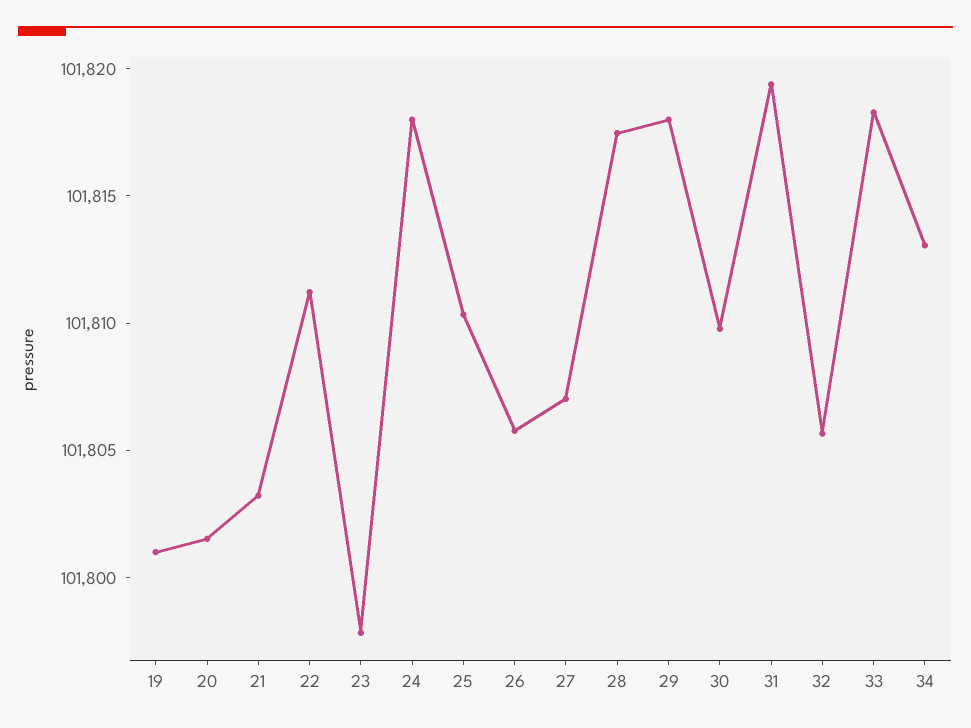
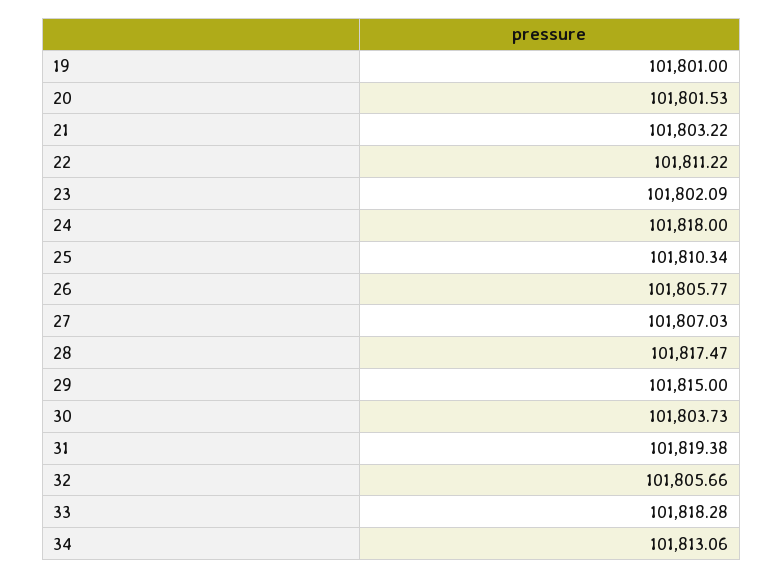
23: 101798 -> 101802.09
29: 101818 -> 101815
30: 101810 -> 101803.73

